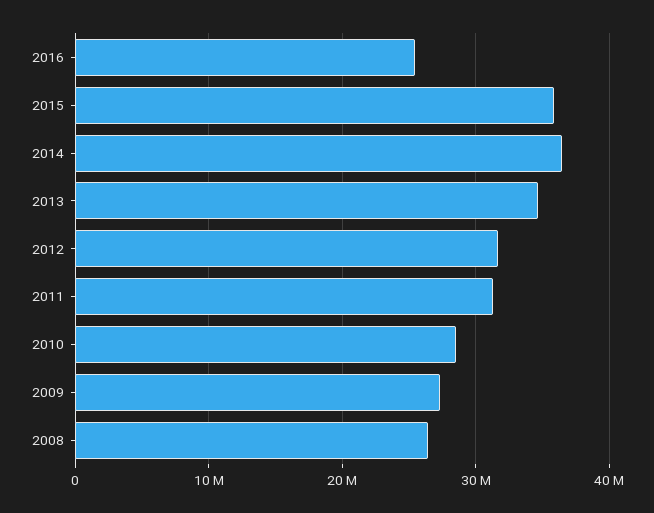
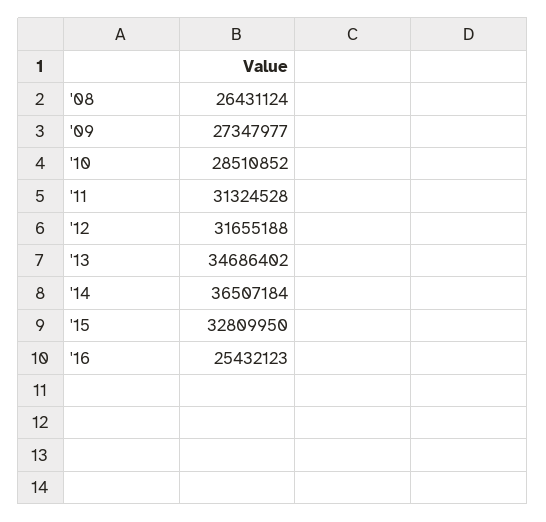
2015: 36000000 -> 32809950

